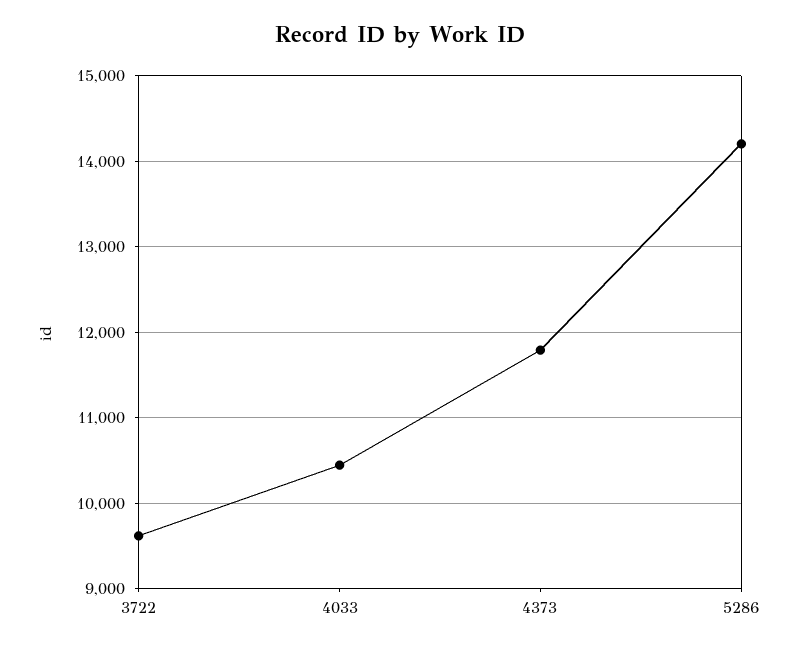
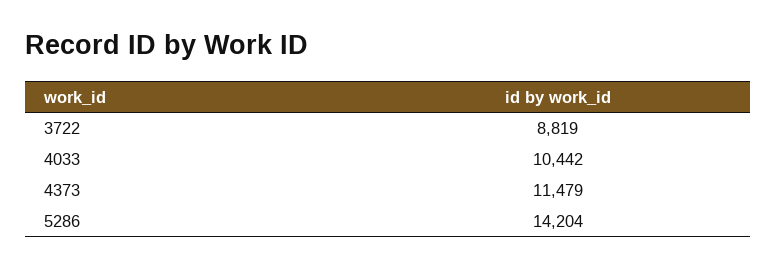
3722: 9600 -> 8819
4373: 11800 -> 11479

